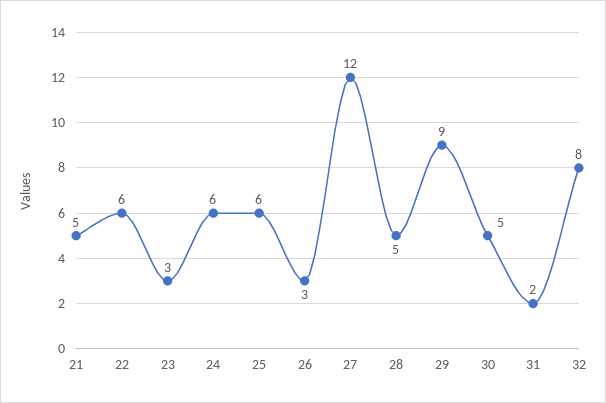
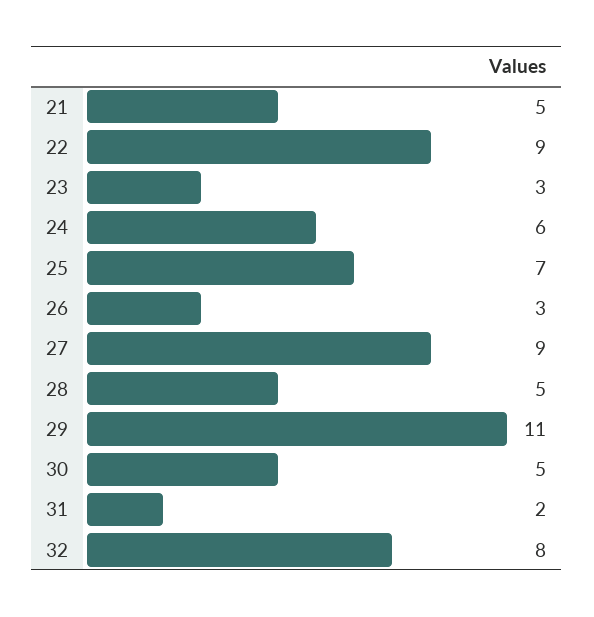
22: 6 -> 9
25: 6 -> 7
27: 12 -> 9
29: 9 -> 11

